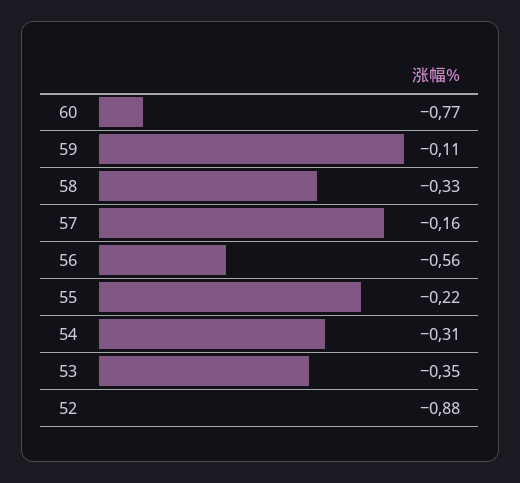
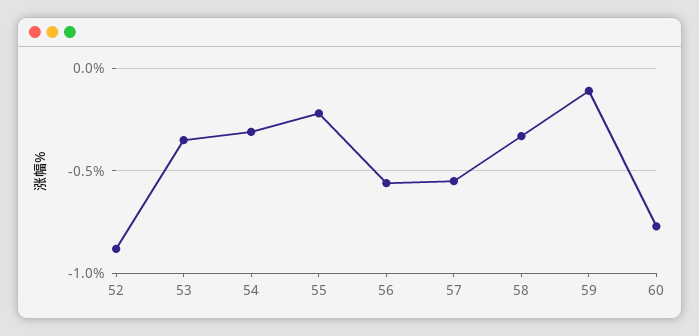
57: -0.16 -> -0.55

